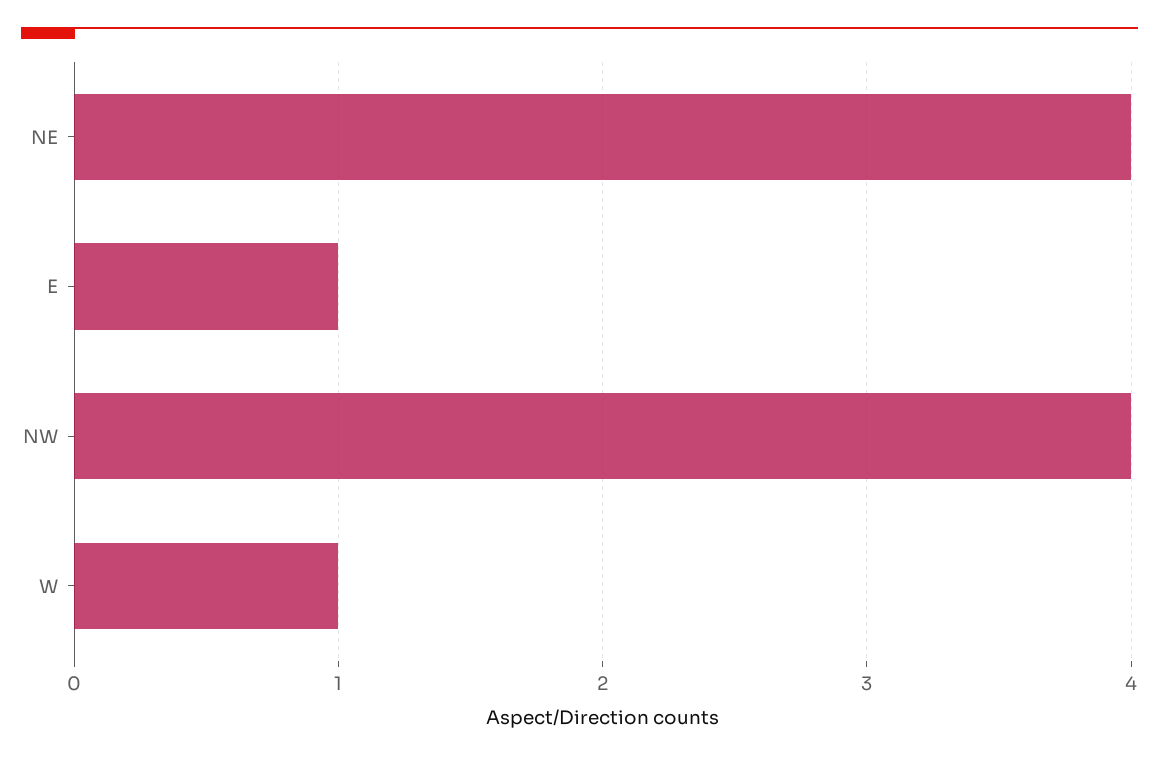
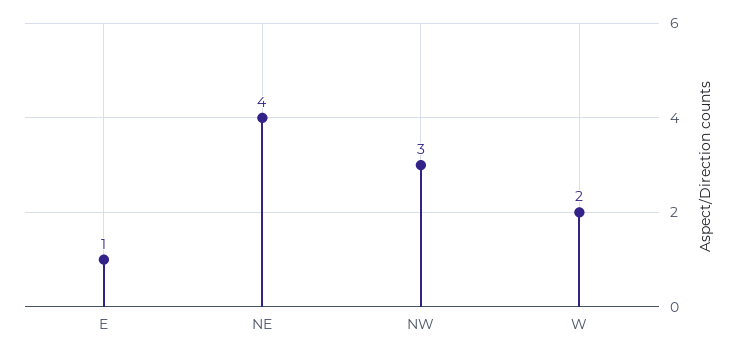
NW: 4 -> 3
W: 1 -> 2

